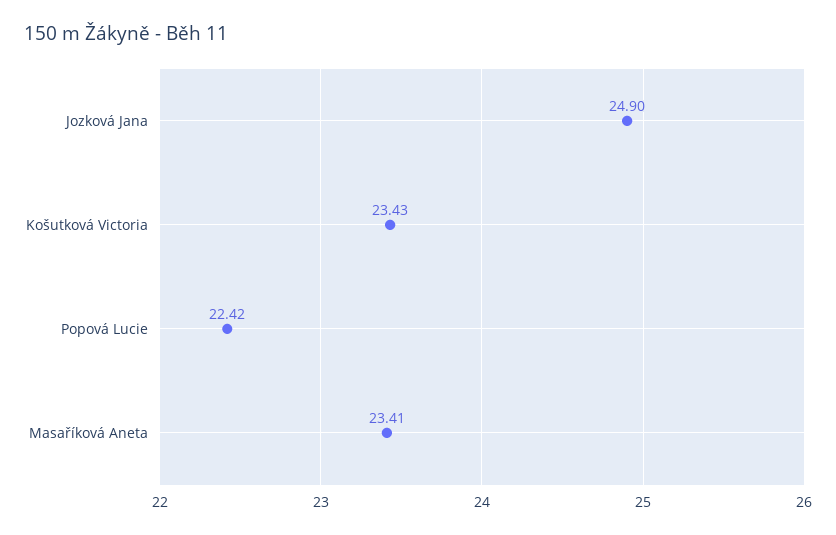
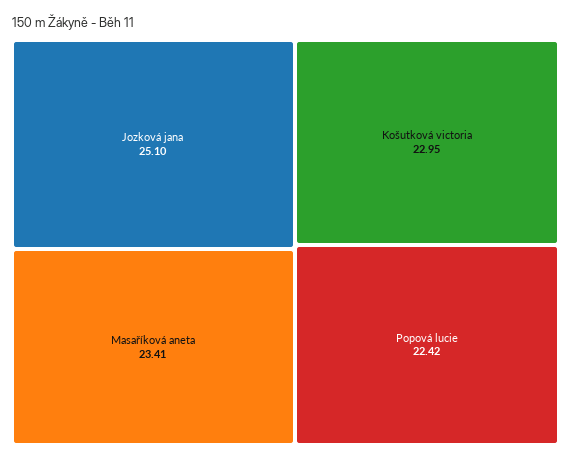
Jozková Jana: 24.9 -> 25.1
Košutková Victoria: 23.43 -> 22.95

